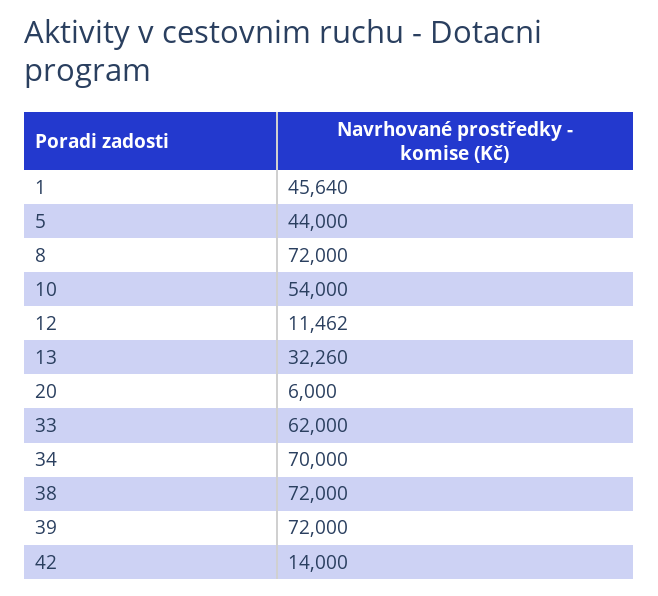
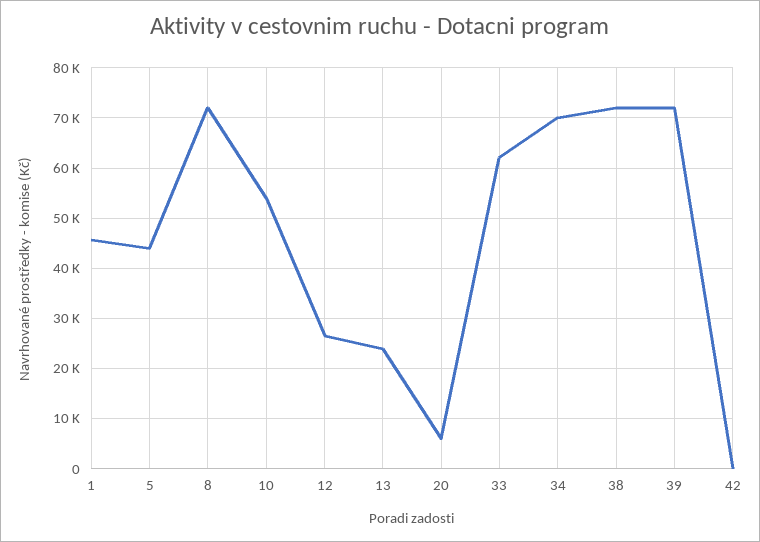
12: 11462 -> 26000
13: 32260 -> 24000
42: 14000 -> 0

